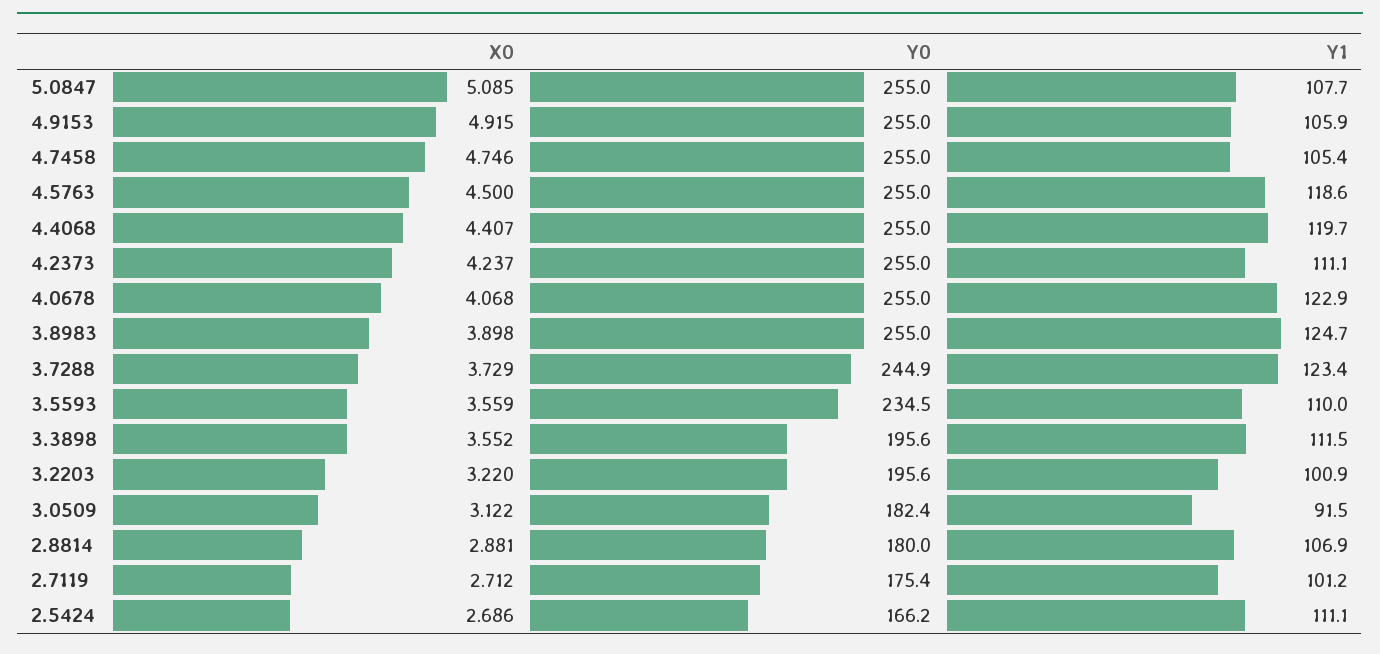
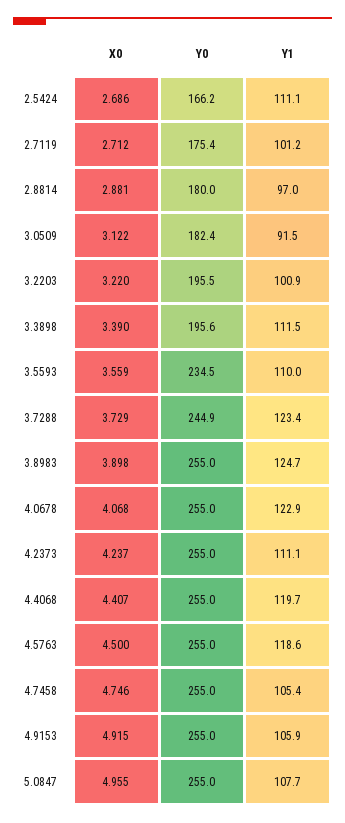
X0, 5.0847: 5.085 -> 4.955
X0, 3.3898: 3.552 -> 3.39
Y0, 3.2203: 195.6 -> 195.5
Y1, 2.8814: 106.9 -> 97

